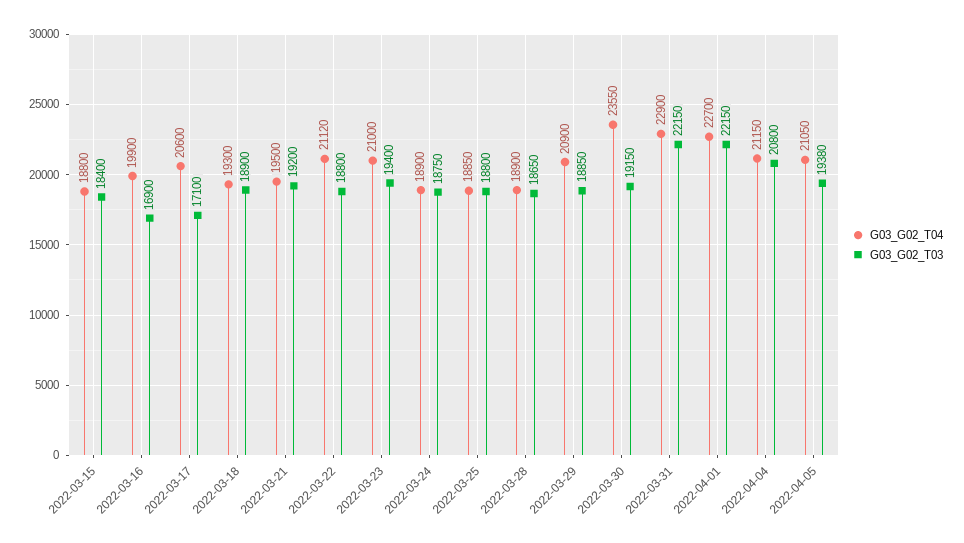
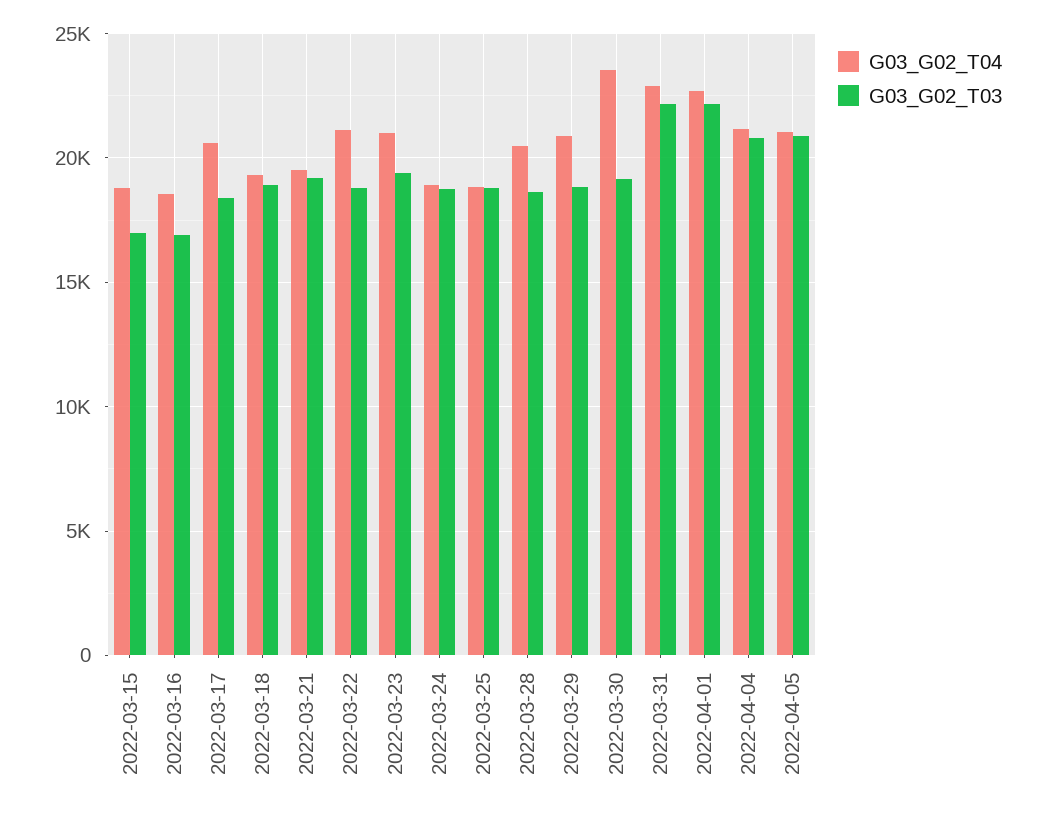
G03_G02_T03, 2022-03-15: 18400 -> 17000
G03_G02_T04, 2022-03-16: 19900 -> 18500
G03_G02_T03, 2022-03-17: 17100 -> 18500
G03_G02_T04, 2022-03-28: 18900 -> 20500
G03_G02_T03, 2022-04-05: 19380 -> 21000

